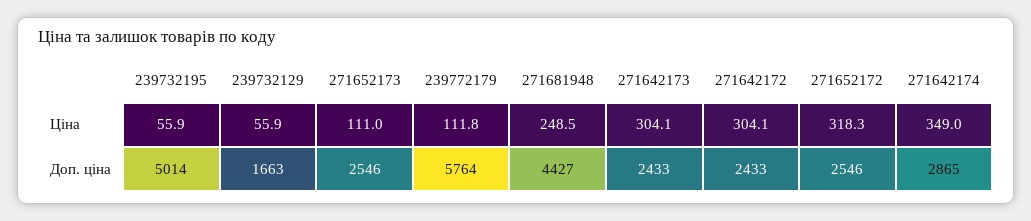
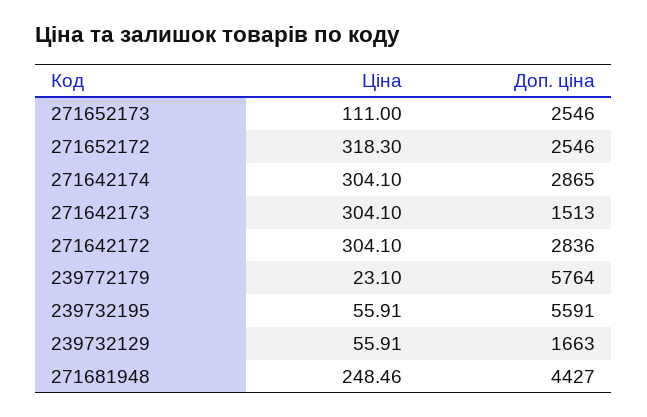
239772179, Ціна: 111.8 -> 23.1
271642174, Ціна: 349 -> 304.1
239732195, Доп. ціна: 5014 -> 5591
271642173, Доп. ціна: 2433 -> 1513
271642172, Доп. ціна: 2433 -> 2836

